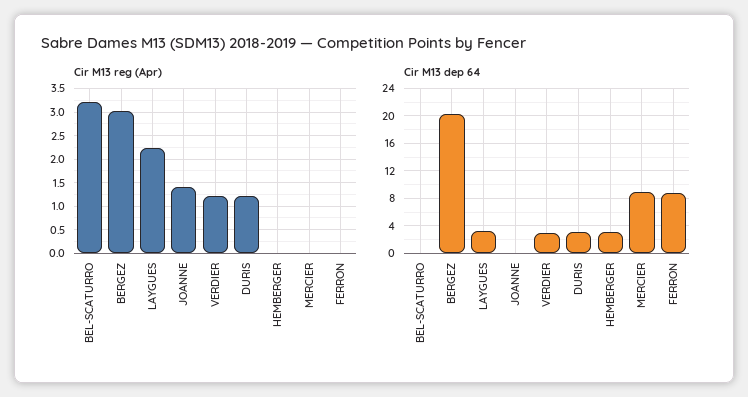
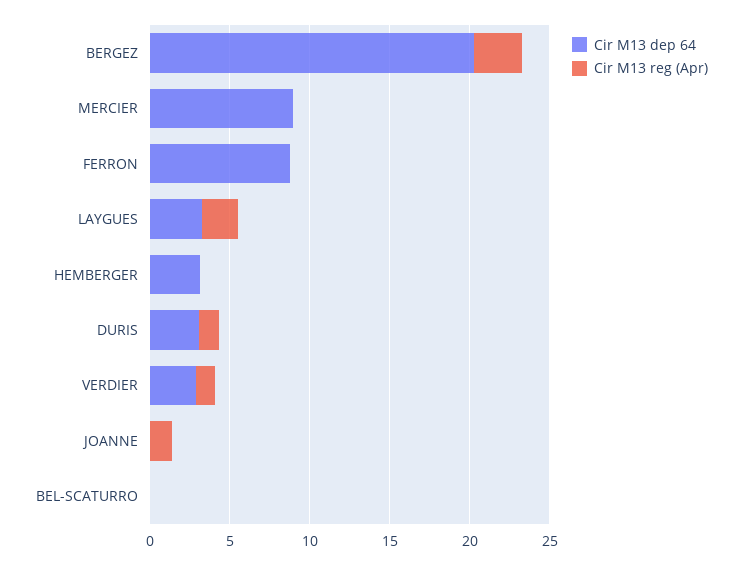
Cir M13 reg (Apr), BEL-SCATURRO: 3.25 -> 0

